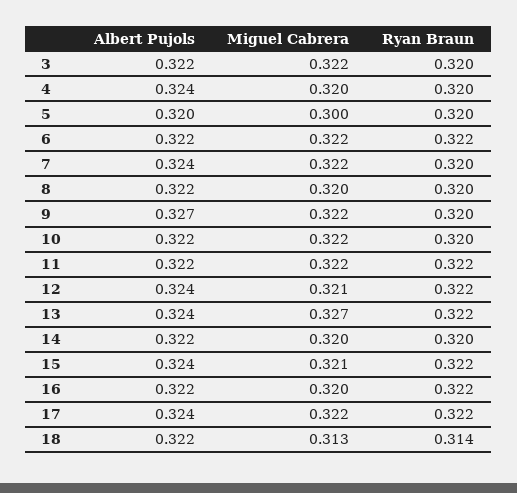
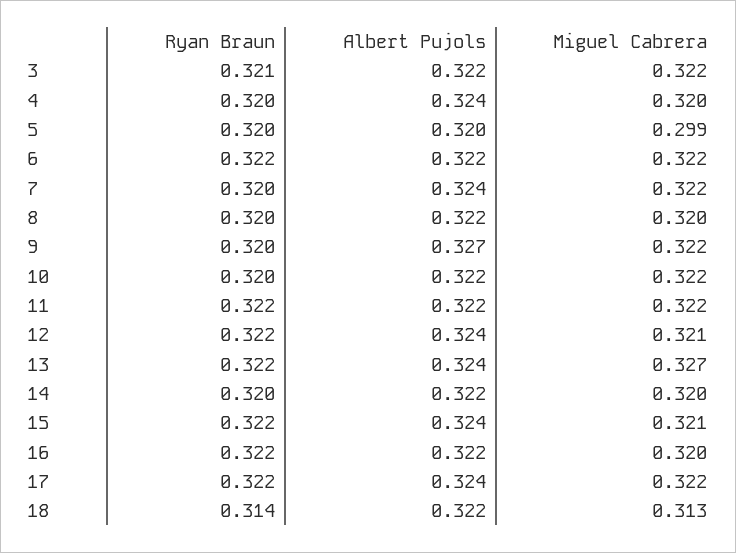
Ryan Braun, 3: 0.32 -> 0.321
Miguel Cabrera, 5: 0.3 -> 0.299

